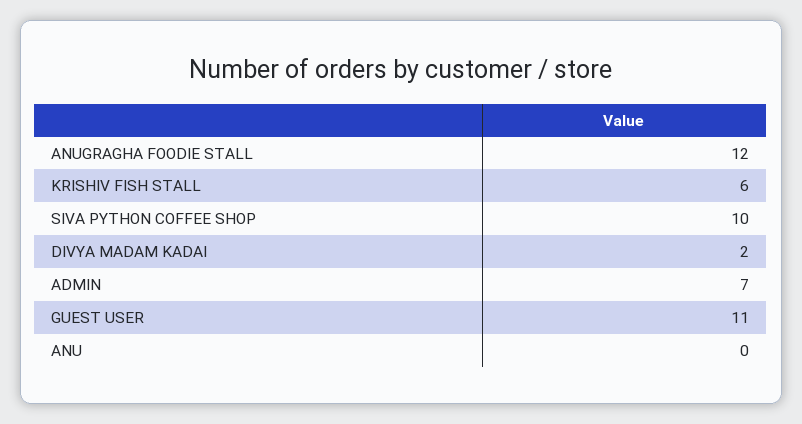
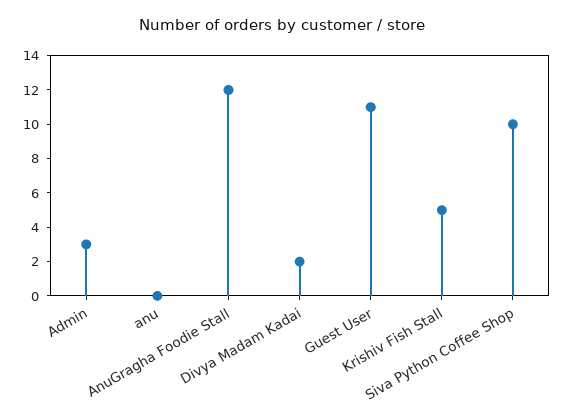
KRISHIV FISH STALL: 6 -> 5
ADMIN: 7 -> 3

